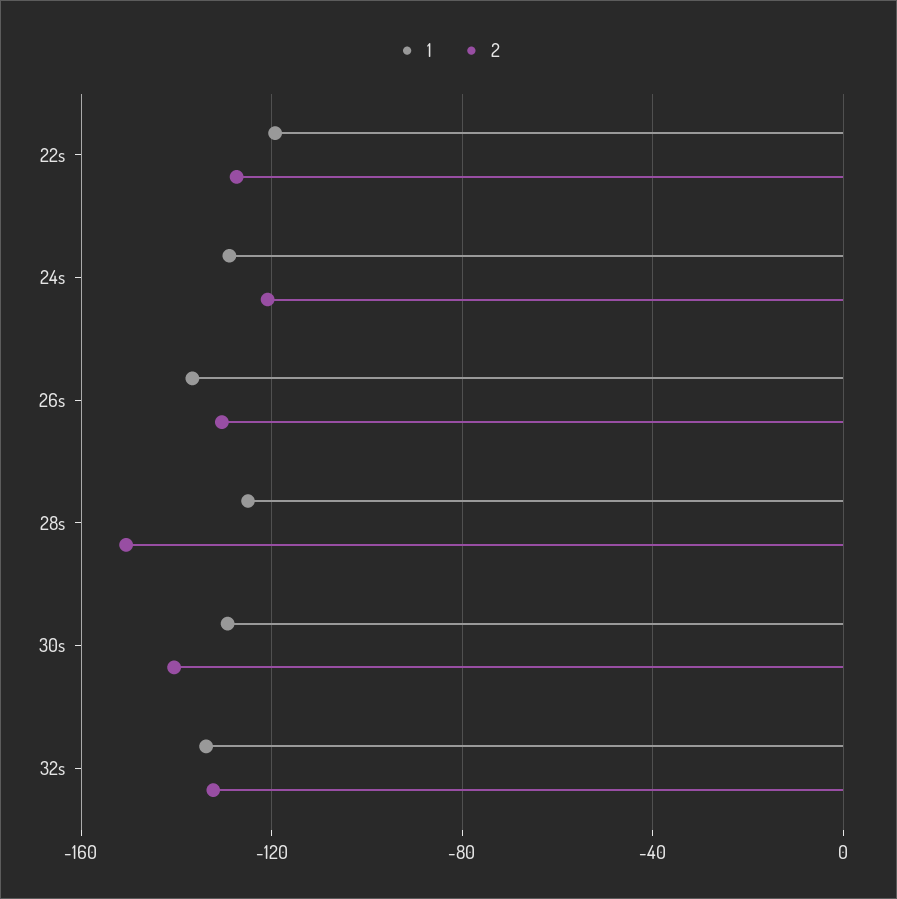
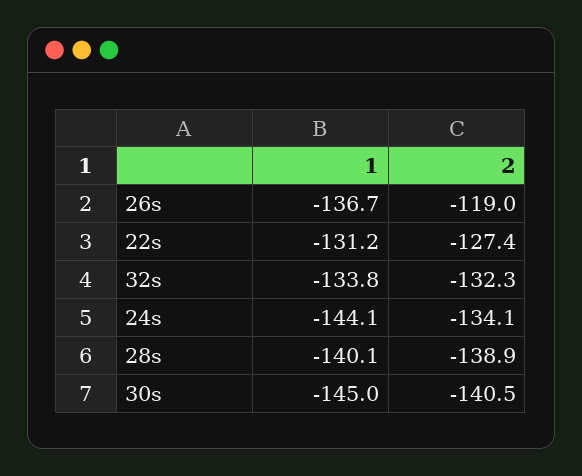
1, 22s: -120 -> -131.2
1, 24s: -130 -> -144.1
2, 24s: -120 -> -134.1
2, 26s: -130 -> -119
1, 28s: -125 -> -140.1
2, 28s: -150 -> -138.9
1, 30s: -130 -> -145

